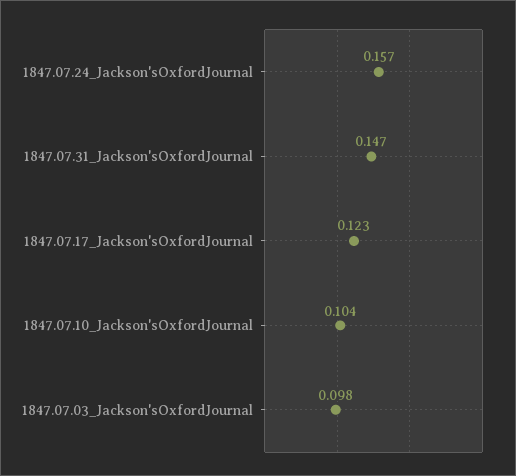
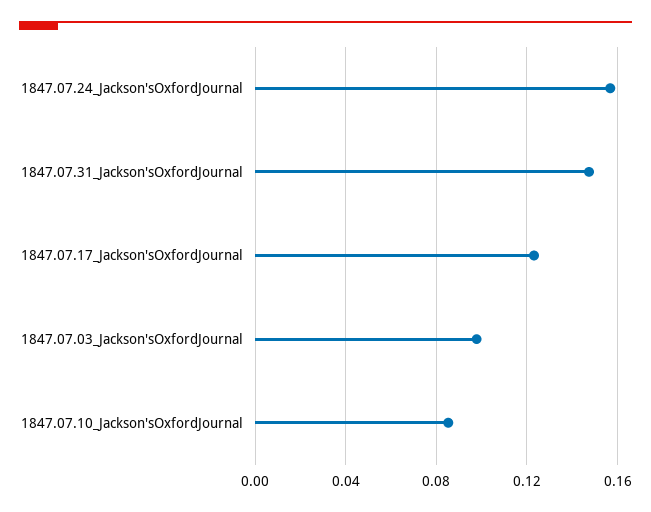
1847.07.10_Jackson'sOxfordJournal: 0.104 -> 0.085

